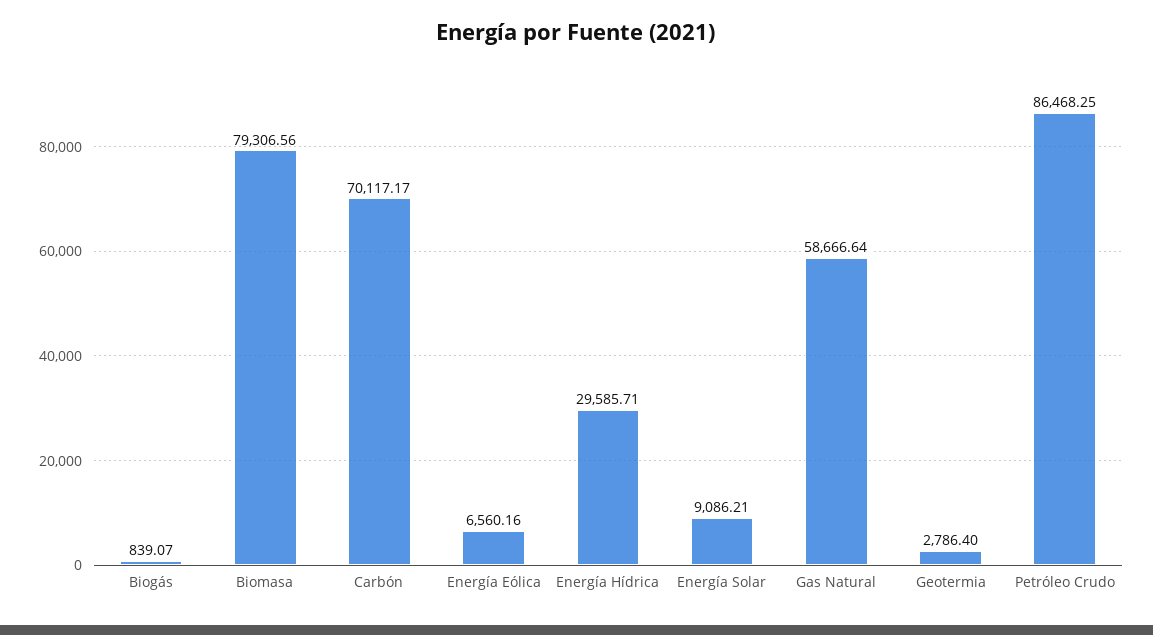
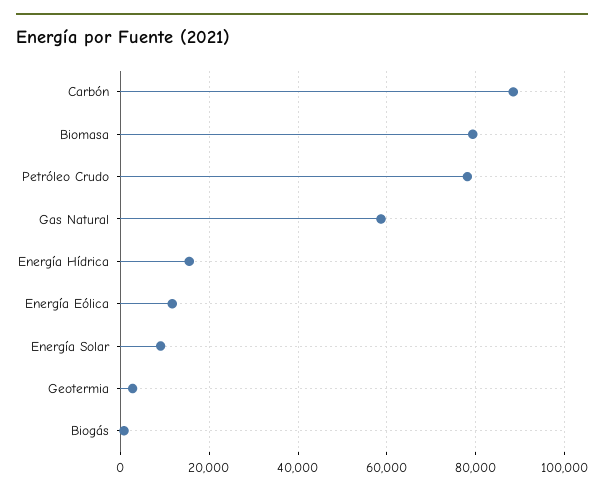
Carbón: 70117.17 -> 88000
Energía Eólica: 6560.16 -> 12000
Energía Hídrica: 29585.71 -> 16000
Petróleo Crudo: 86468.25 -> 78000

